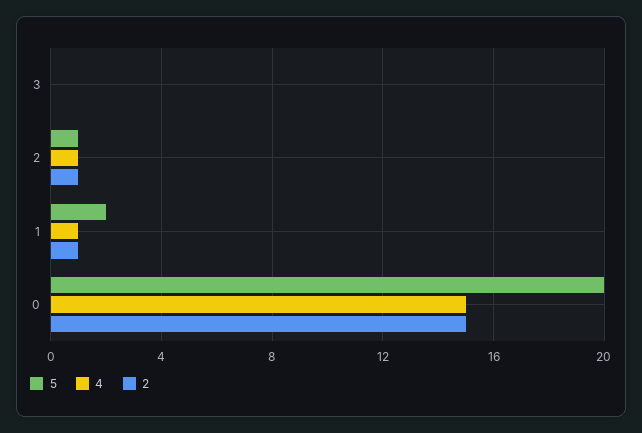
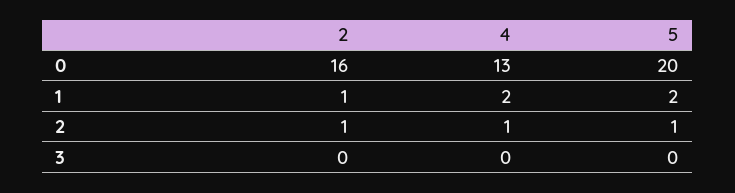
4, 1: 1 -> 2
4, 0: 15 -> 13
2, 0: 15 -> 16

